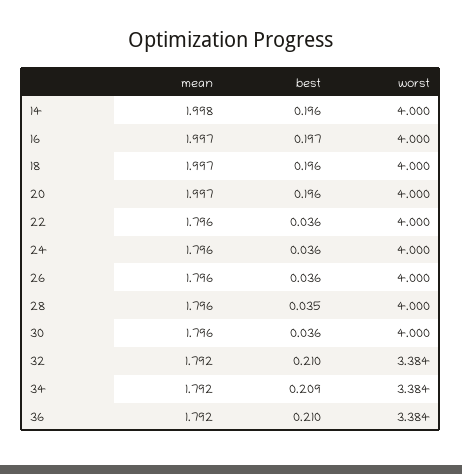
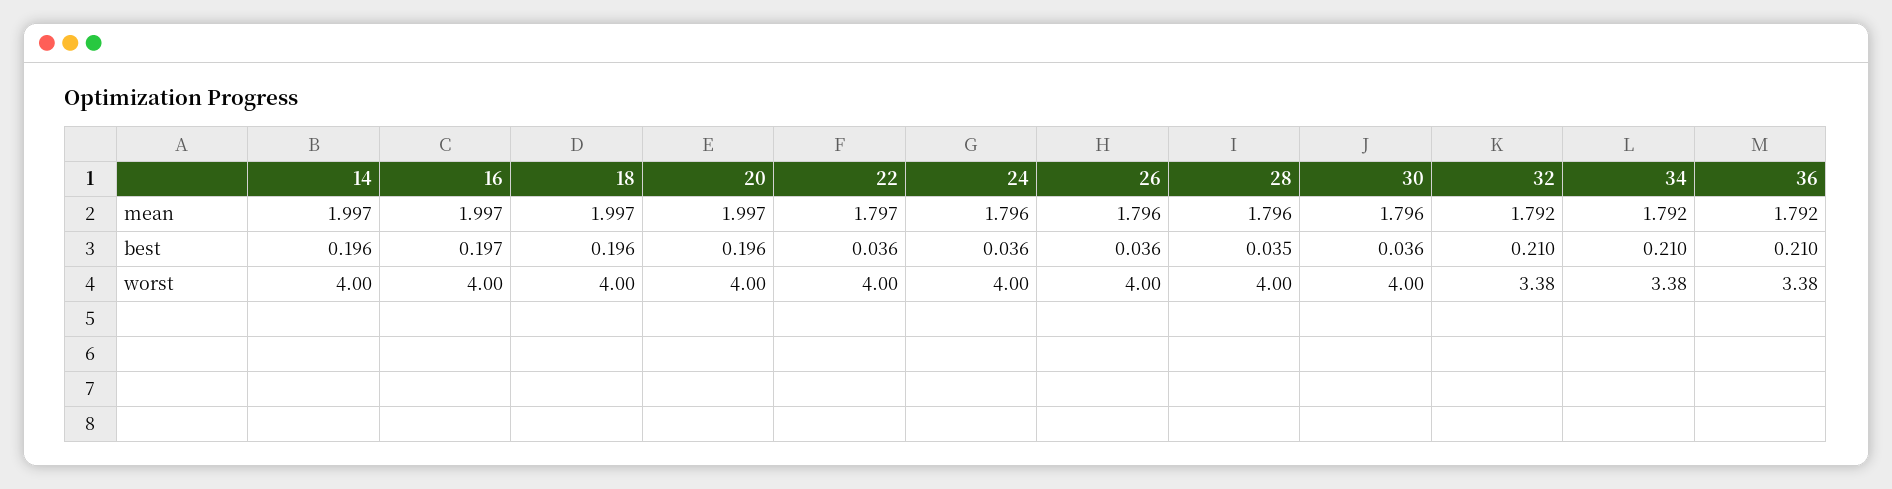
mean, 14: 1.998 -> 1.997
mean, 22: 1.796 -> 1.797
best, 34: 0.209 -> 0.21

